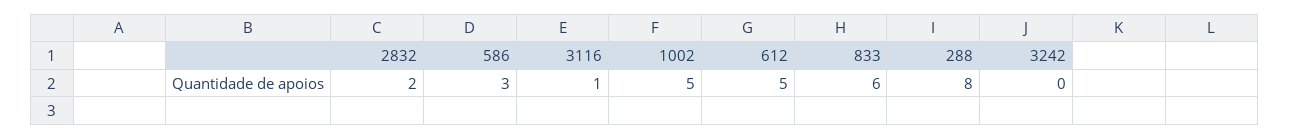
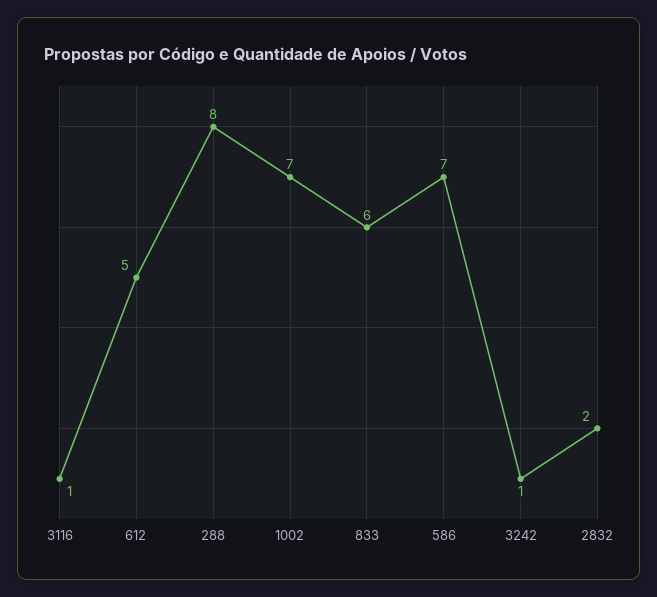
586: 3 -> 7
1002: 5 -> 7
3242: 0 -> 1

